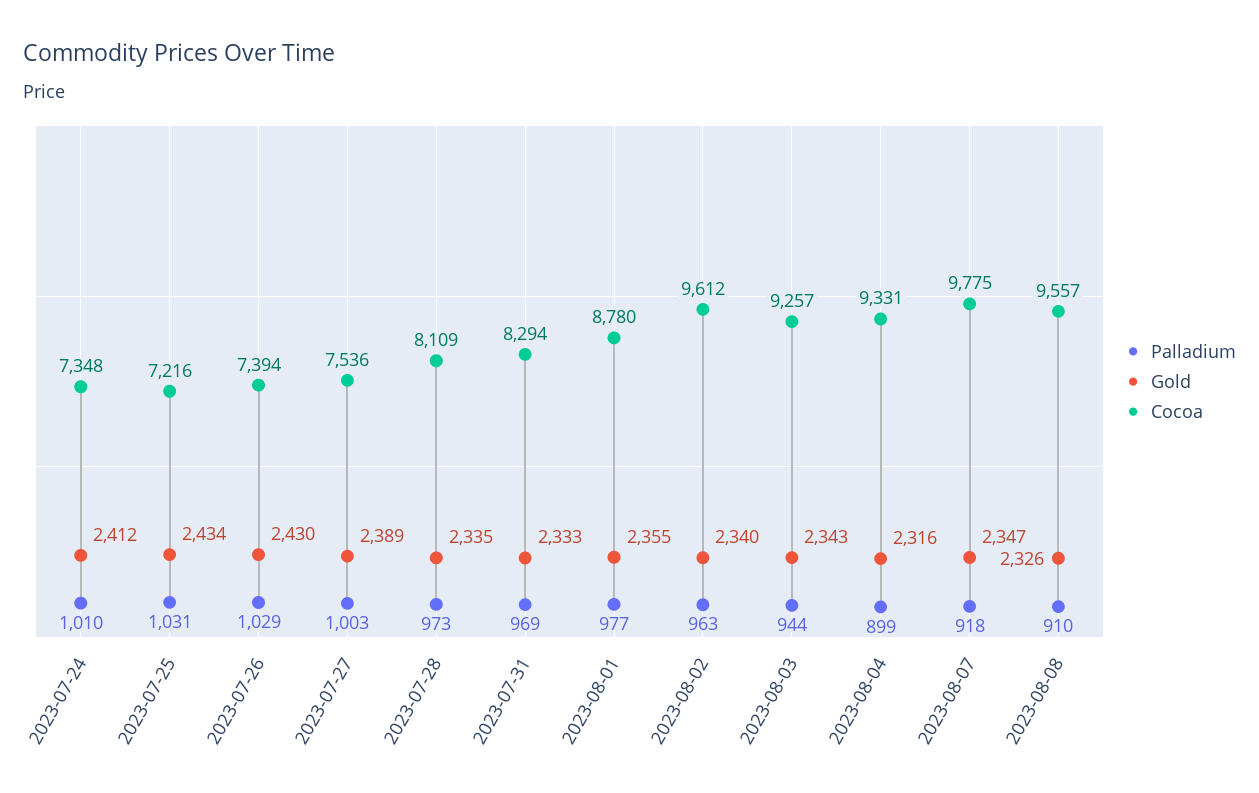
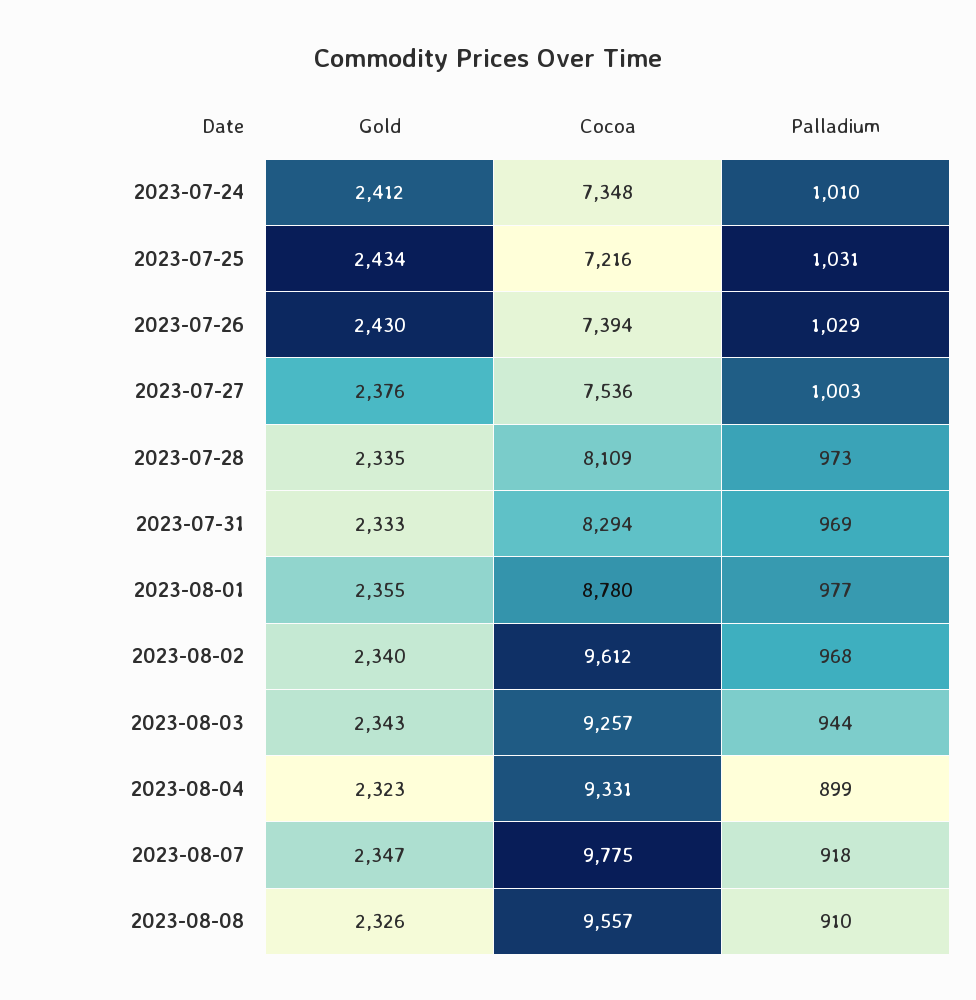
Gold, 2023-07-27: 2389 -> 2376
Palladium, 2023-08-02: 963 -> 968
Gold, 2023-08-04: 2316 -> 2323

